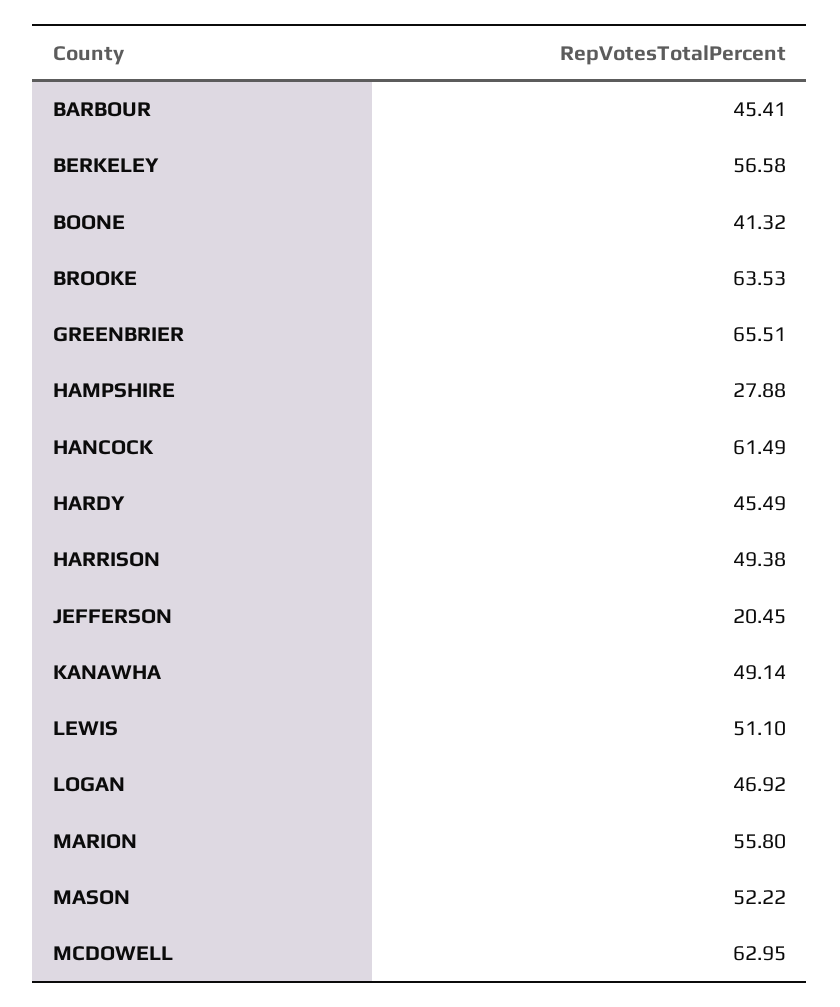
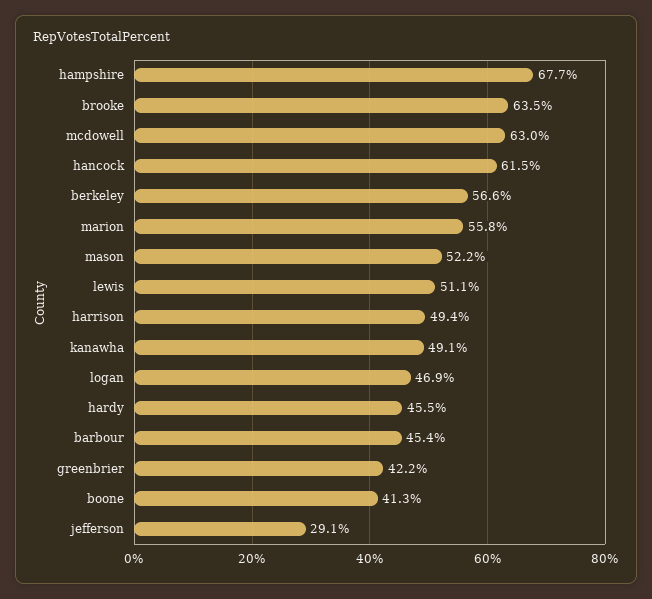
GREENBRIER: 65.51 -> 42.2
HAMPSHIRE: 27.88 -> 67.7
JEFFERSON: 20.45 -> 29.1

